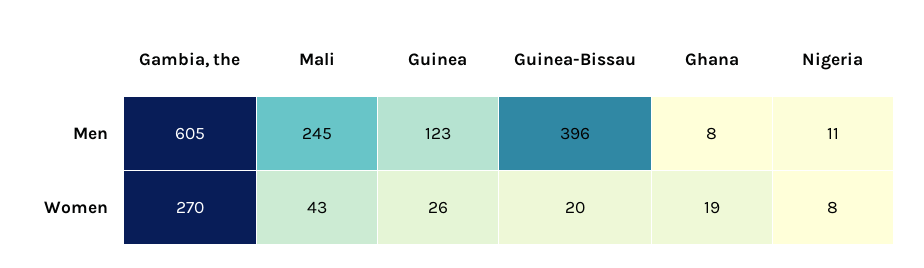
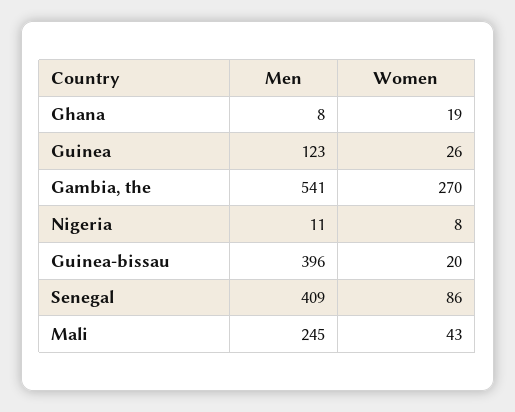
Gambia, the, Men: 605 -> 541
Senegal, Men: none -> 409
Senegal, Women: none -> 86

